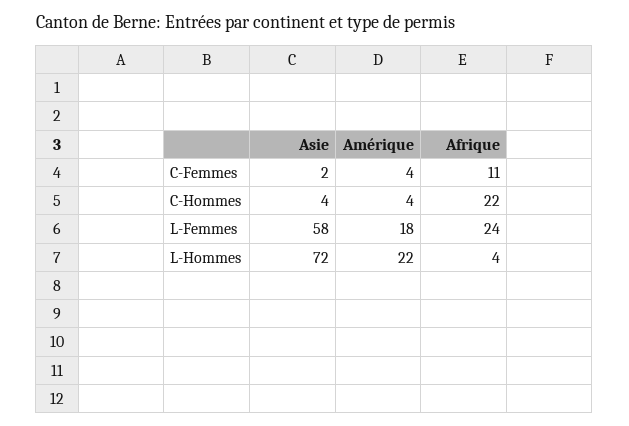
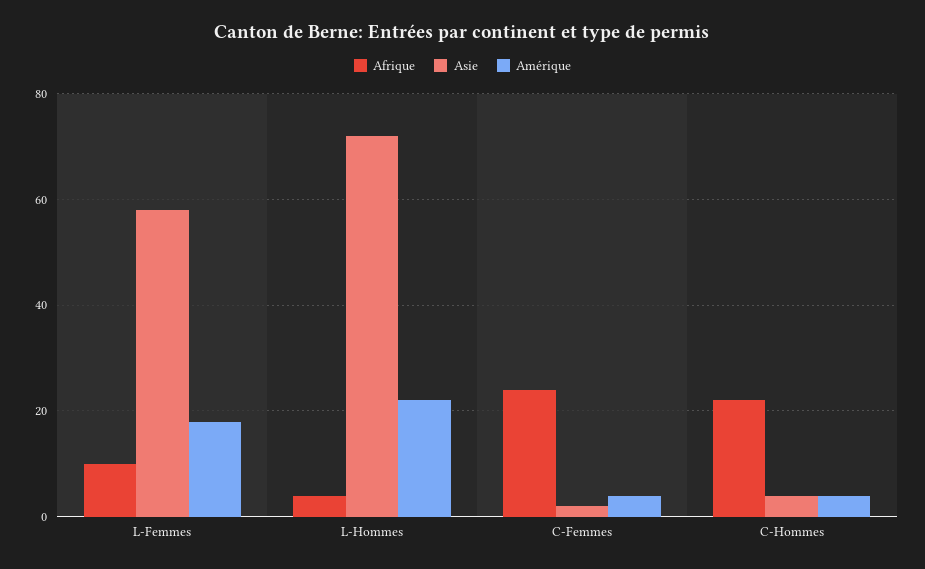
Afrique, C-Femmes: 11 -> 25
Afrique, L-Femmes: 24 -> 10

